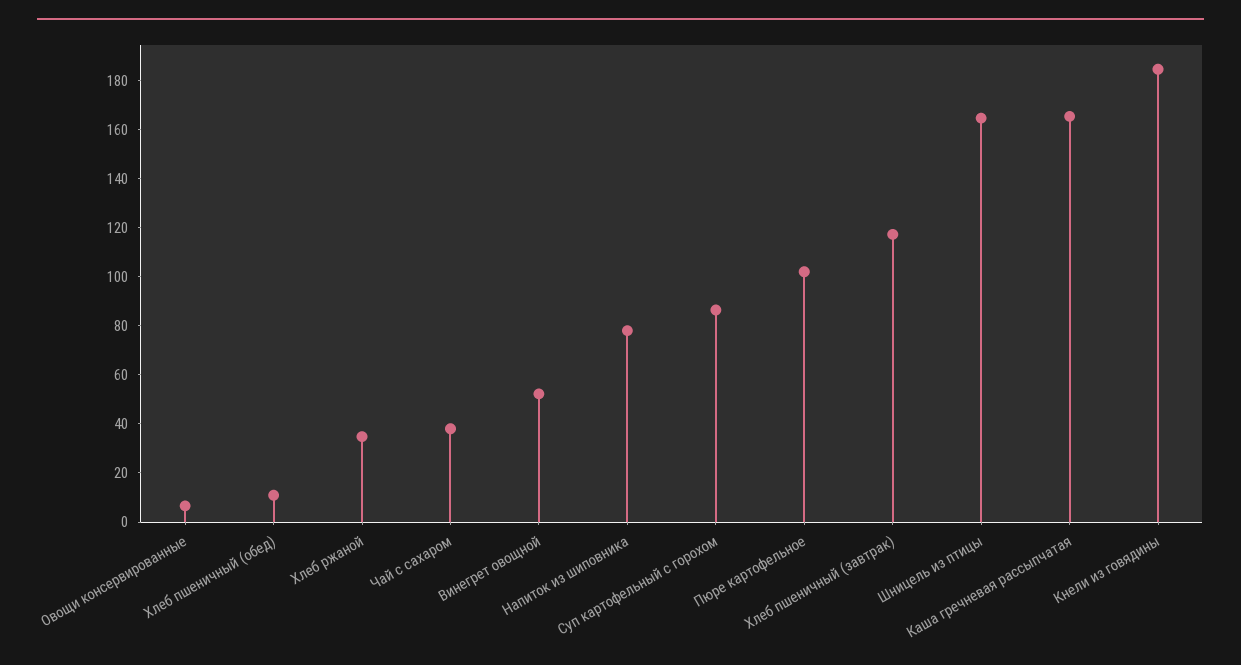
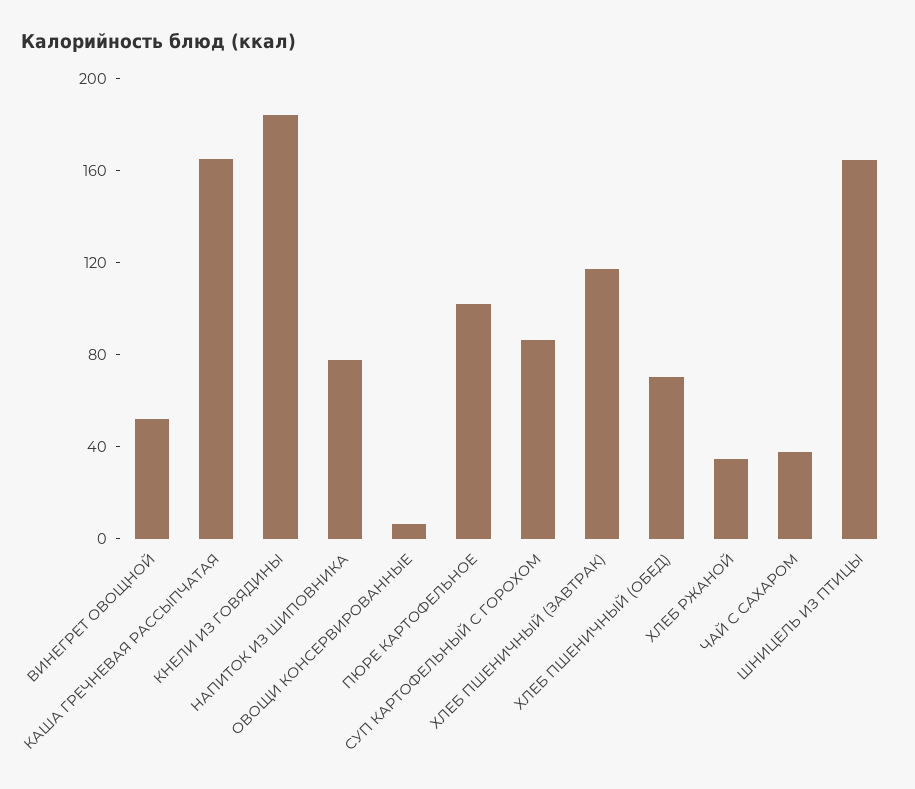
Хлеб пшеничный (обед): 10 -> 70

